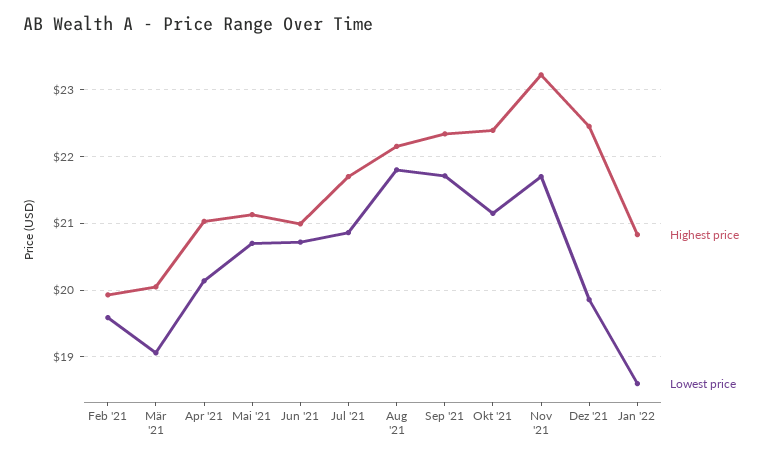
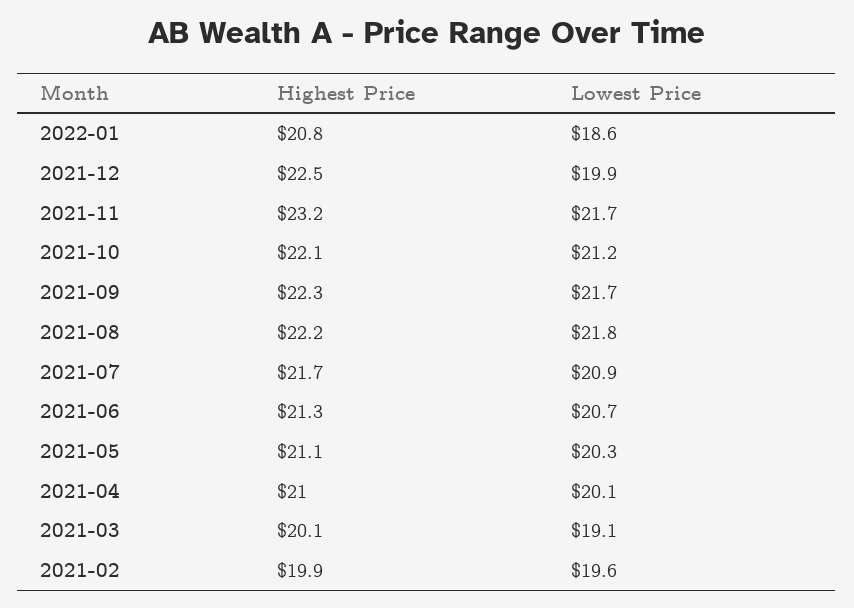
Lowest price, Mai '21: 20.7 -> 20.3
Highest price, Jun '21: 21 -> 21.3
Highest price, Okt '21: 22.4 -> 22.1

